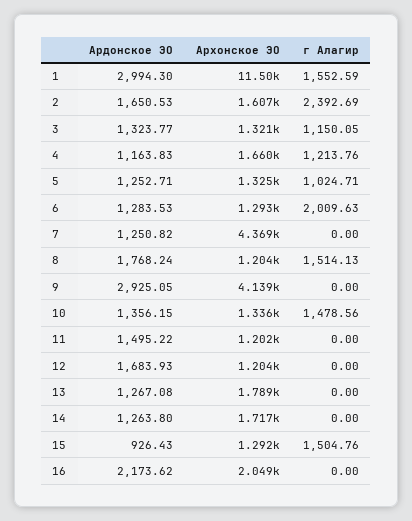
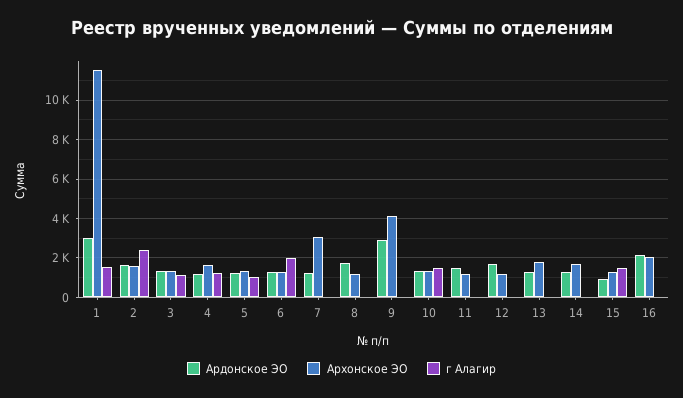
Архонское ЭО, 7: 4369 -> 3000
г Алагир, 8: 1514.13 -> 0

